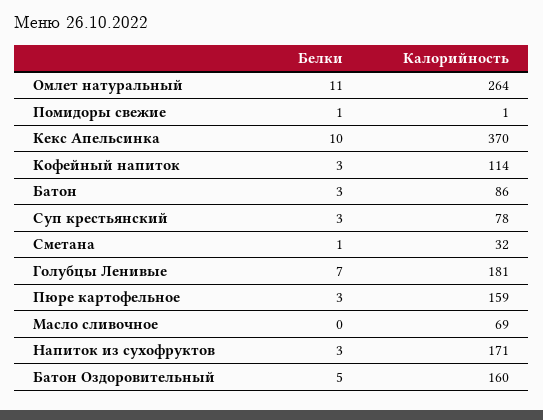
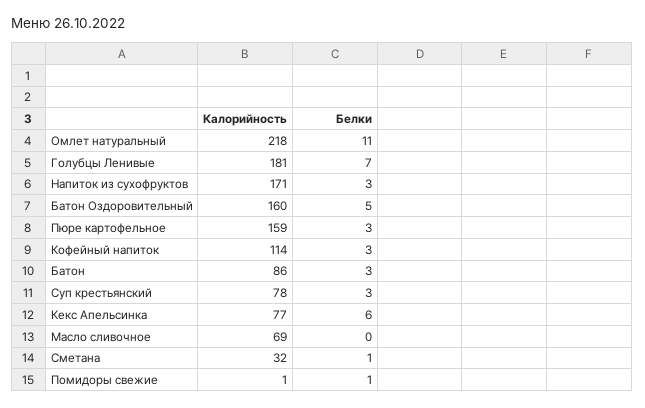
Калорийность, Омлет натуральный: 264 -> 218
Белки, Кекс Апельсинка: 10 -> 6
Калорийность, Кекс Апельсинка: 370 -> 77

